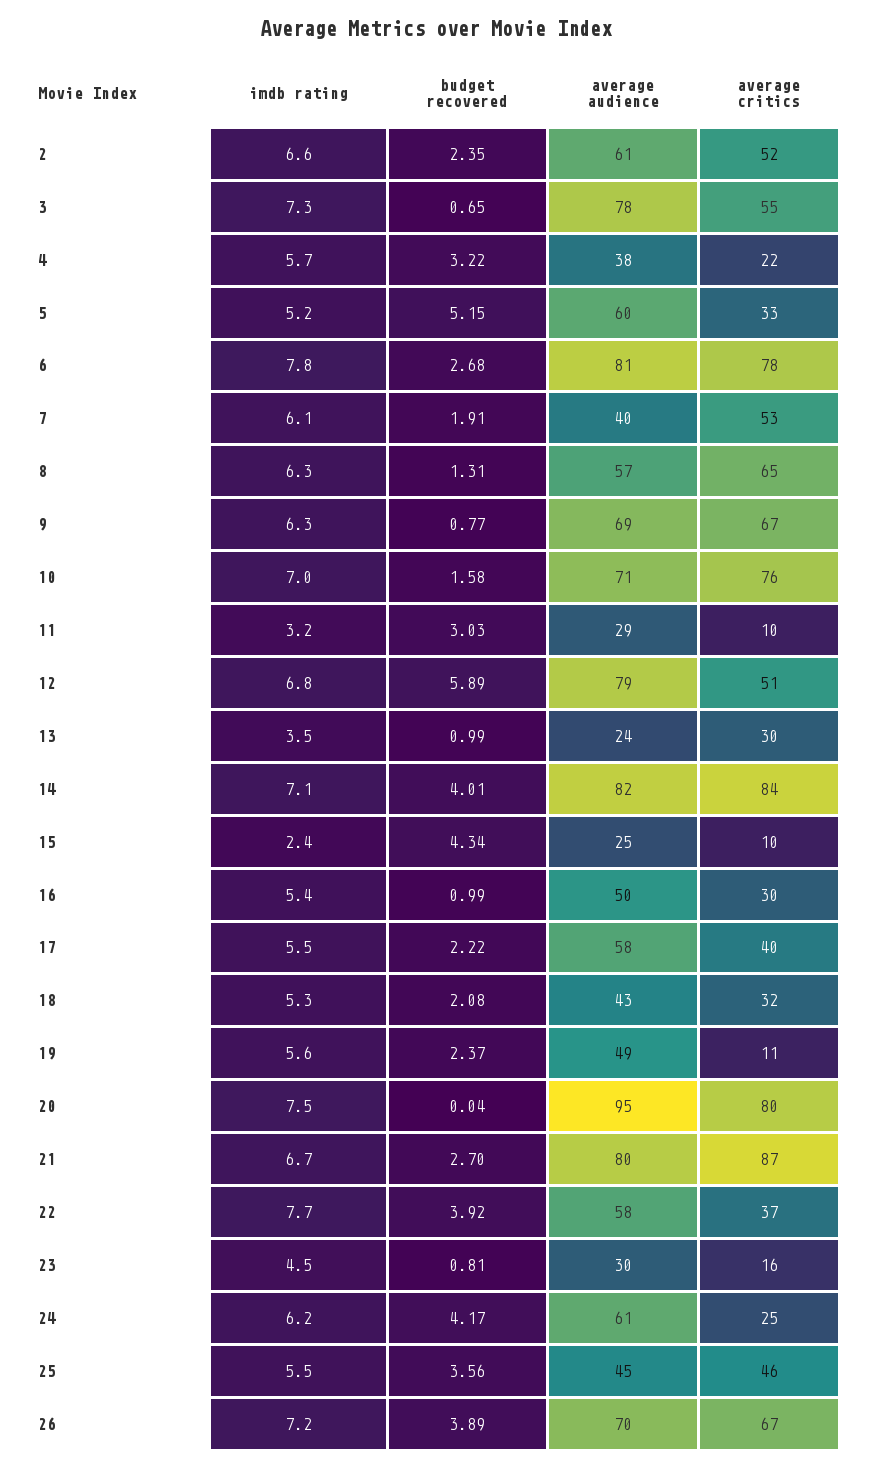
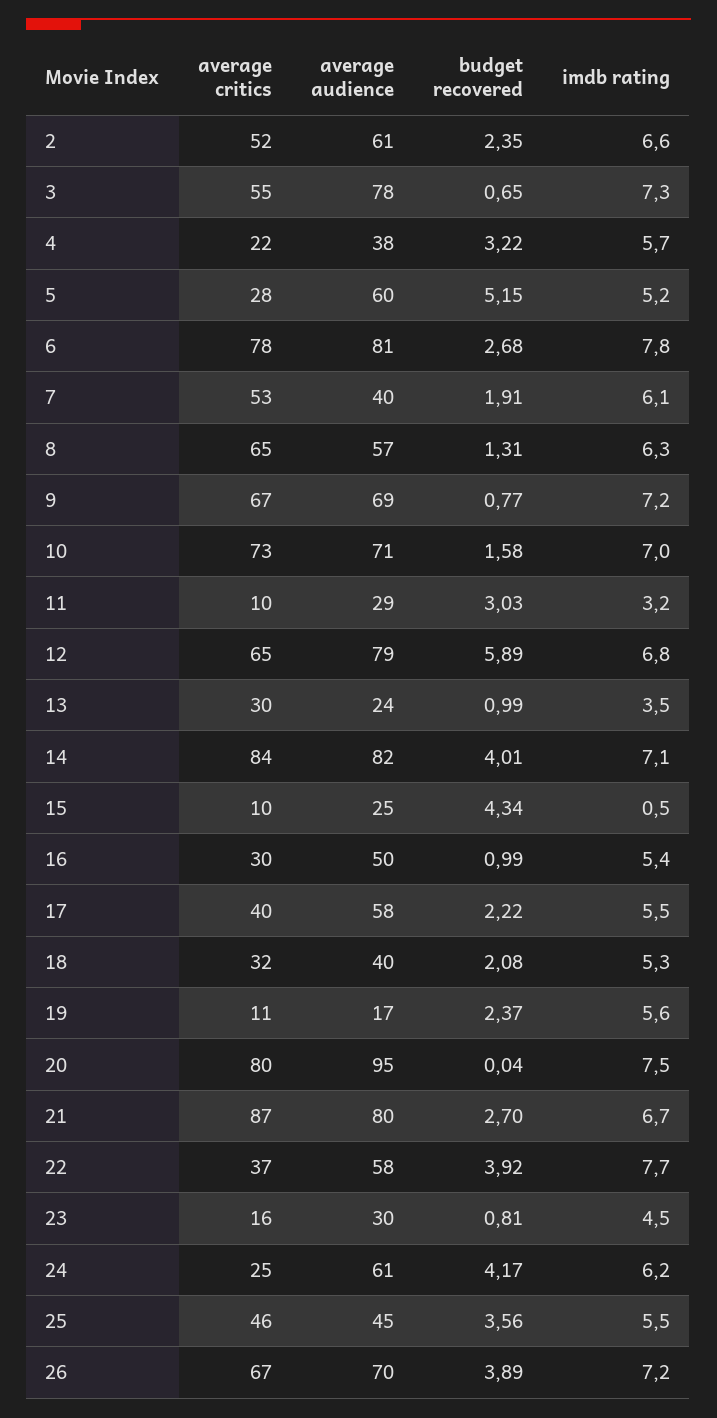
average critics, 5: 33 -> 28
imdb rating, 9: 6.3 -> 7.2
average critics, 10: 76 -> 73
average critics, 12: 51 -> 65
imdb rating, 15: 2.4 -> 0.5
average audience, 18: 43 -> 40
average audience, 19: 49 -> 17

